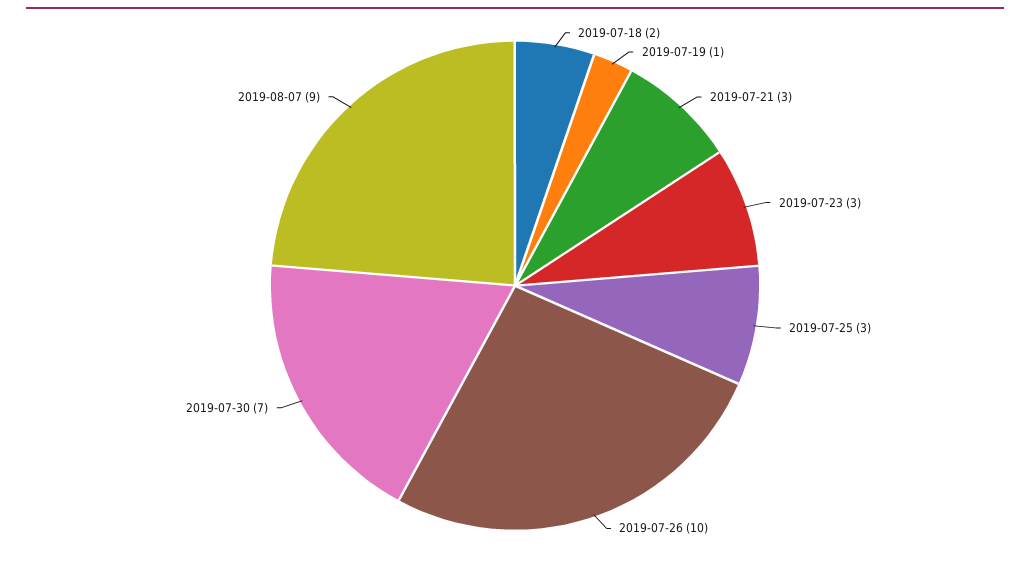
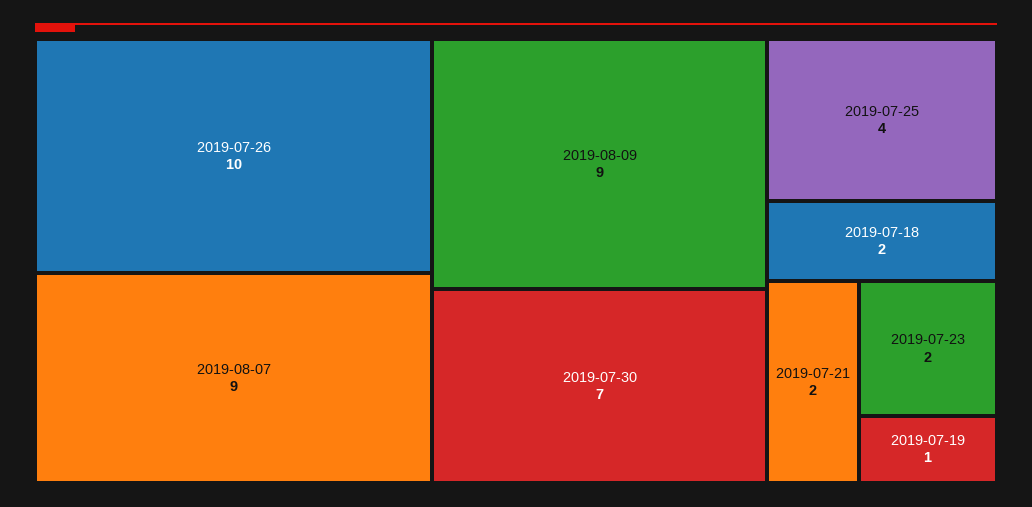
2019-07-21: 3 -> 2
2019-07-23: 3 -> 2
2019-07-25: 3 -> 4
2019-08-09: none -> 9

